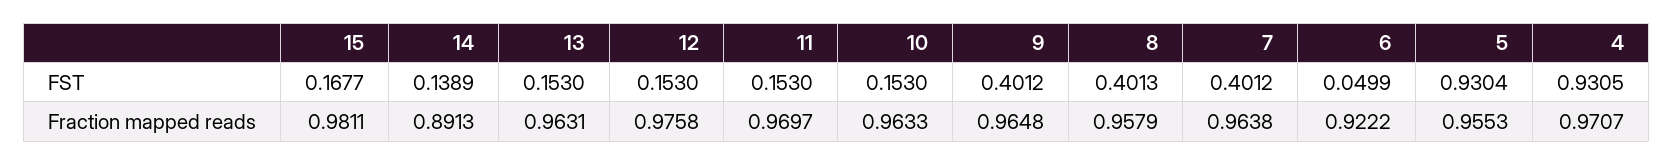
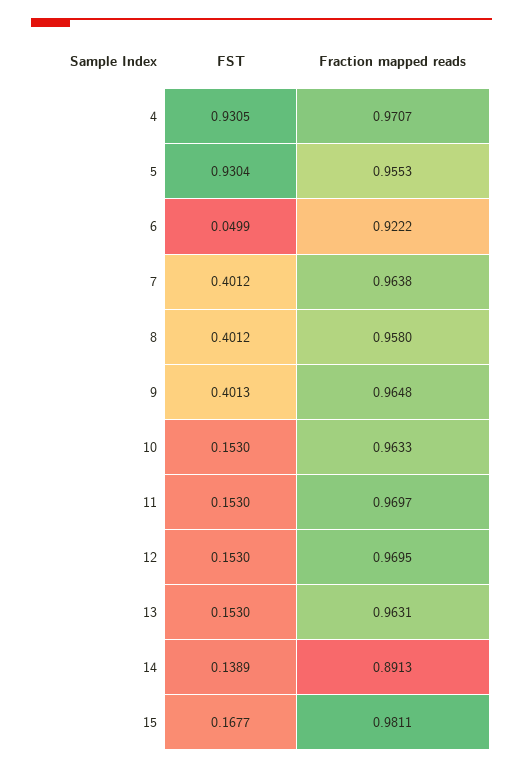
9, FST: 0.4012 -> 0.4013
8, FST: 0.4013 -> 0.4012
12, Fraction mapped reads: 0.9758 -> 0.9695
8, Fraction mapped reads: 0.9579 -> 0.958

